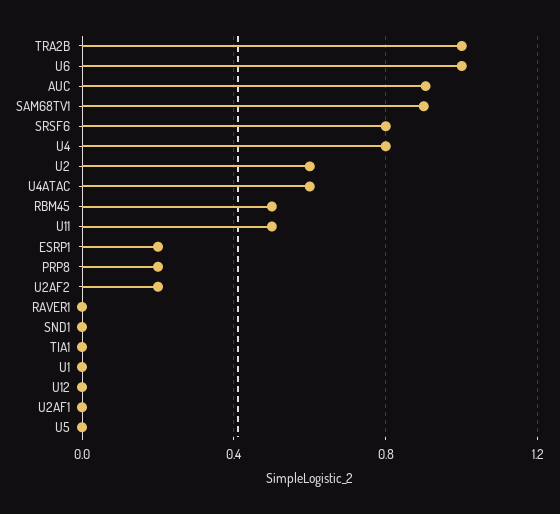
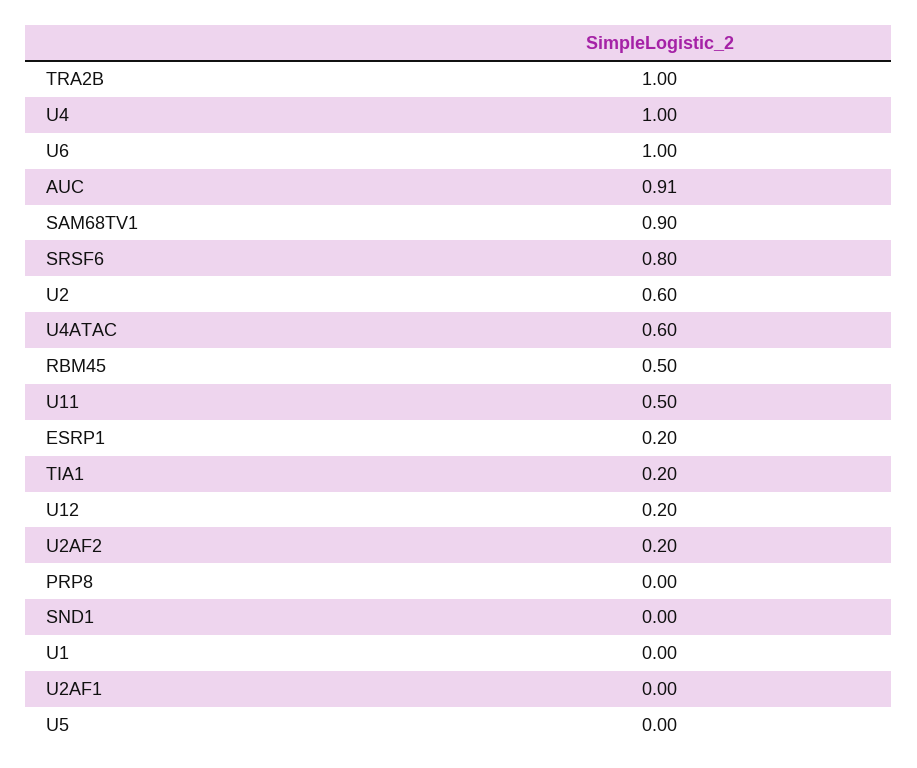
U4: 0.8 -> 1
PRP8: 0.2 -> 0
RAVER1: 0 -> none
TIA1: 0 -> 0.2
U12: 0 -> 0.2

